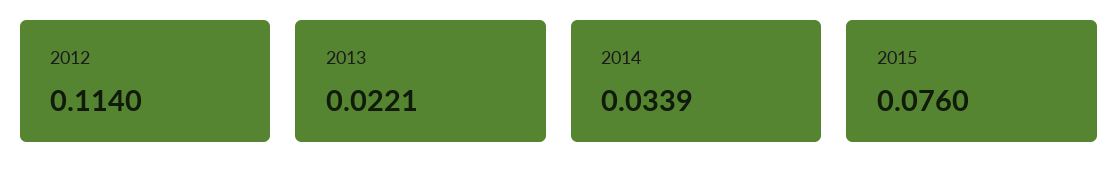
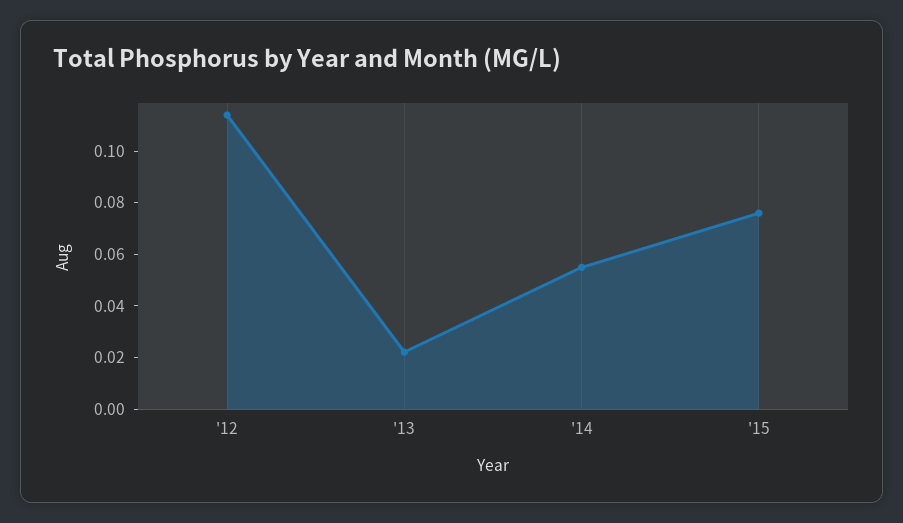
2014: 0.0339 -> 0.055

